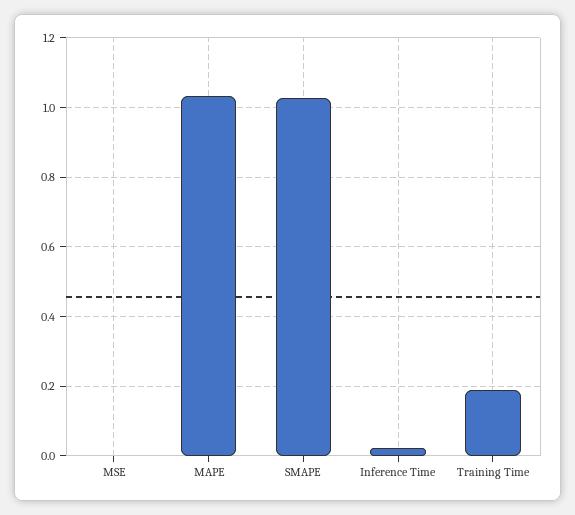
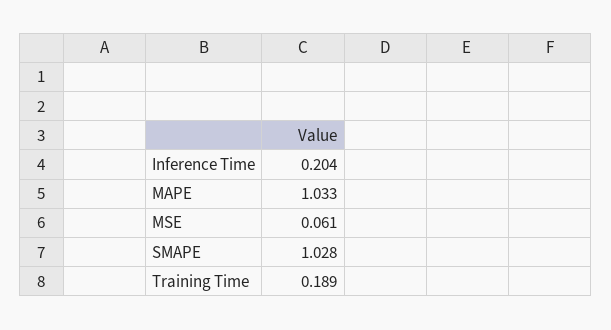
MSE: 0 -> 0.061
Inference Time: 0.02 -> 0.204

